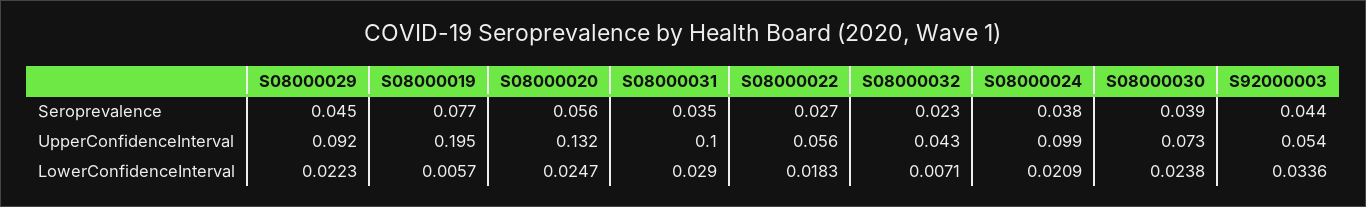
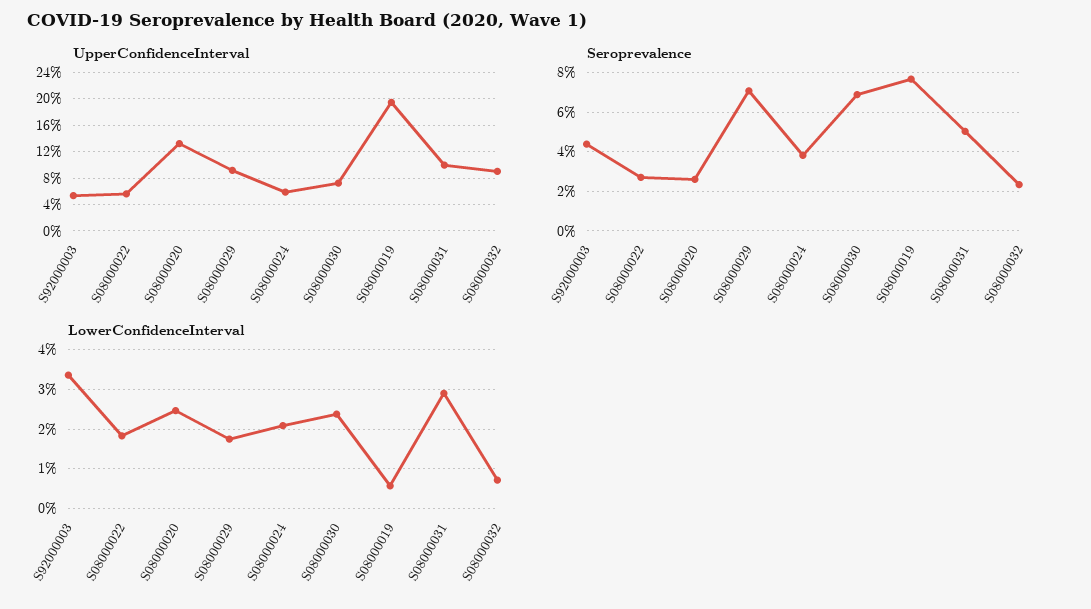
Seroprevalence, S08000029: 0.045 -> 0.07
Seroprevalence, S08000020: 0.056 -> 0.025
Seroprevalence, S08000031: 0.035 -> 0.05
Seroprevalence, S08000030: 0.039 -> 0.07
UpperConfidenceInterval, S08000032: 0.043 -> 0.09
UpperConfidenceInterval, S08000024: 0.099 -> 0.06
LowerConfidenceInterval, S08000029: 0.0223 -> 0.018

